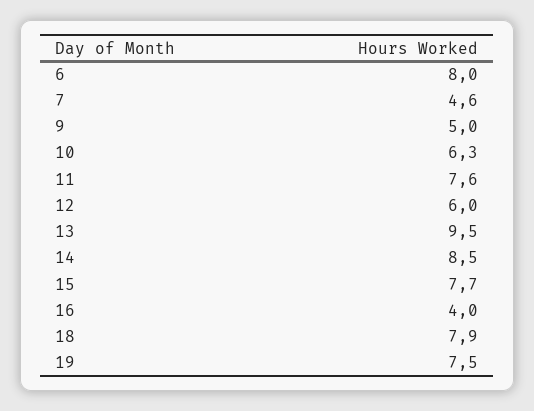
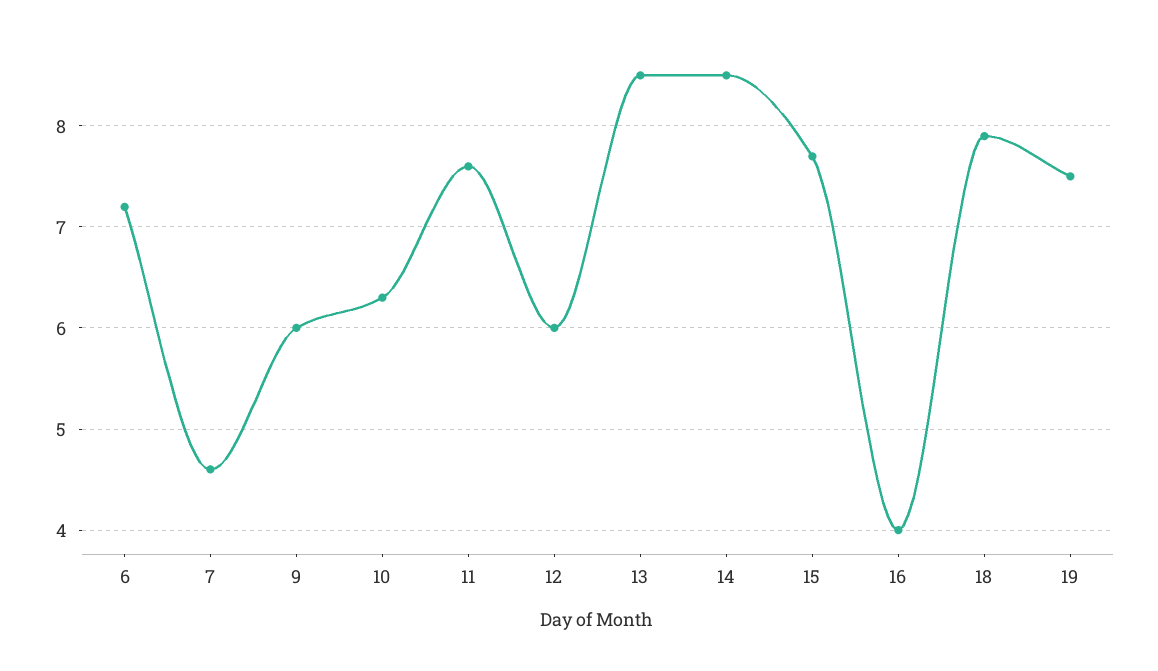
6: 8 -> 7.2
9: 5 -> 6
13: 9.5 -> 8.5

